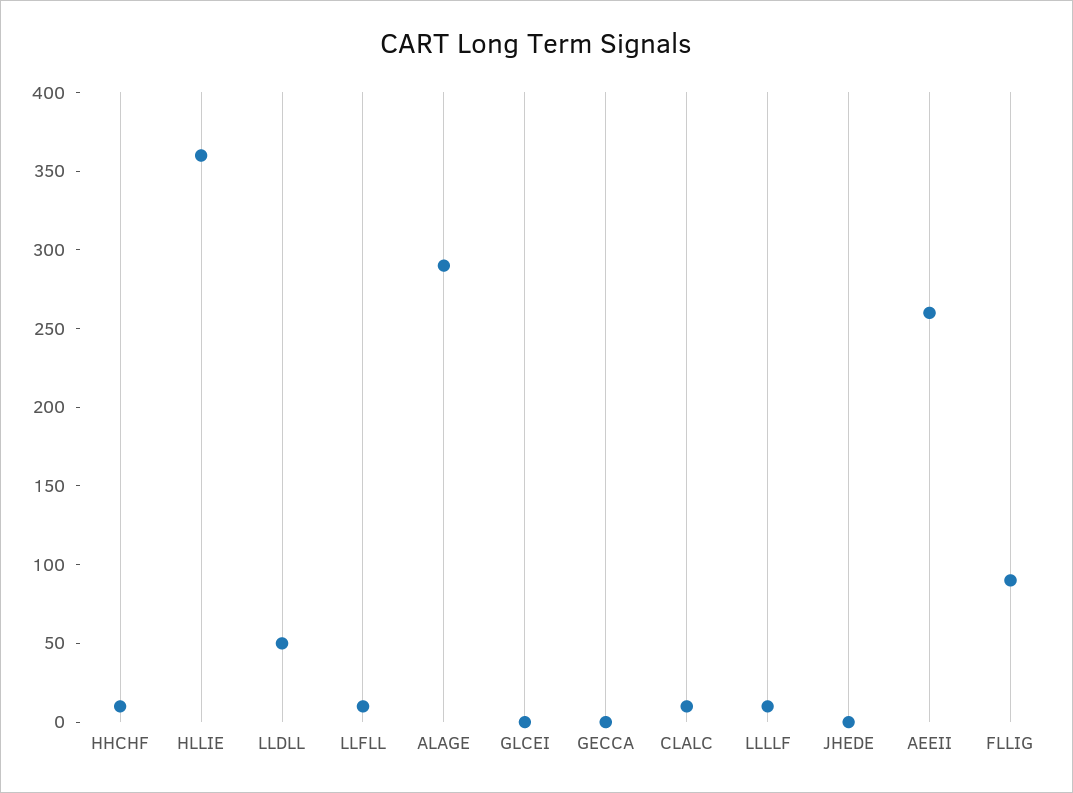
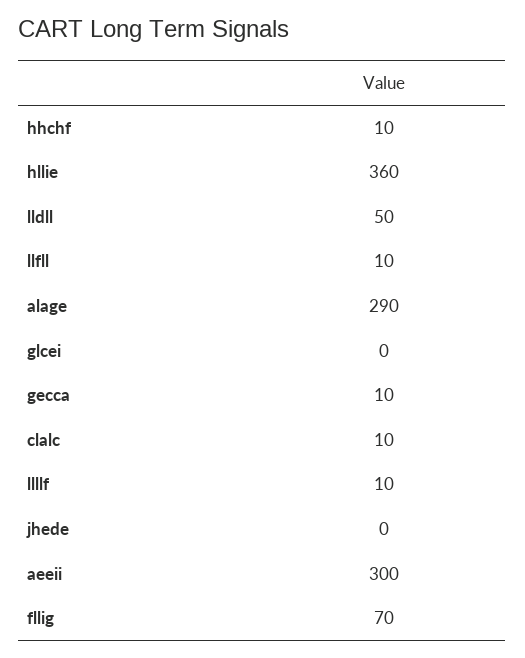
GECCA: 0 -> 10
AEEII: 260 -> 300
FLLIG: 90 -> 70

